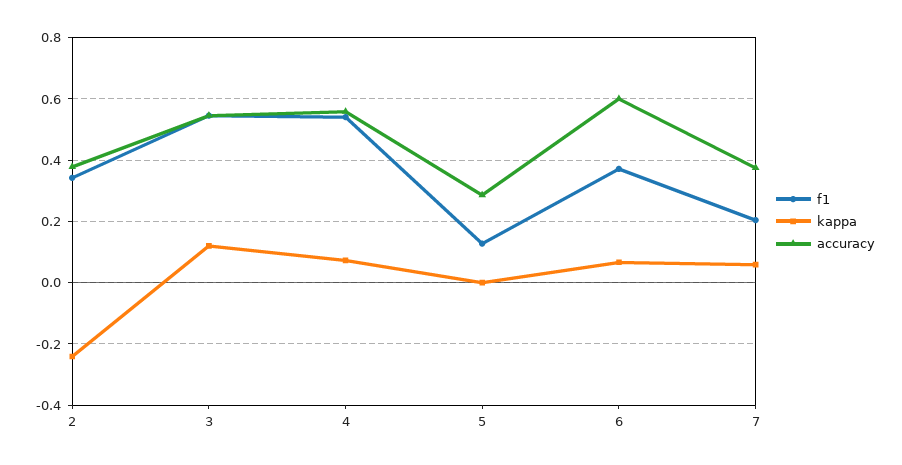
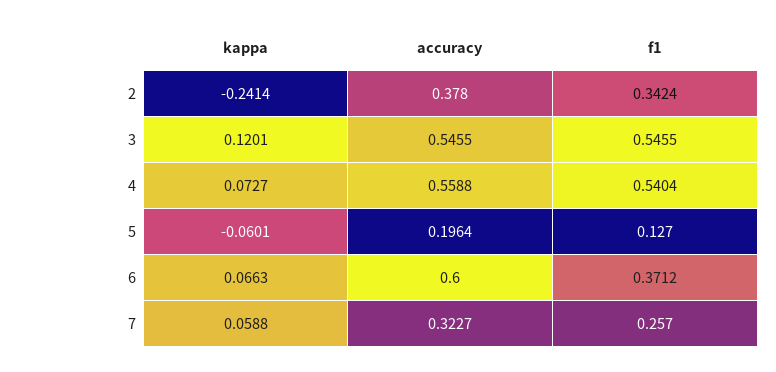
kappa, 5: 0 -> -0.0601
accuracy, 5: 0.28 -> 0.1964
f1, 7: 0.2 -> 0.257
accuracy, 7: 0.38 -> 0.3227

